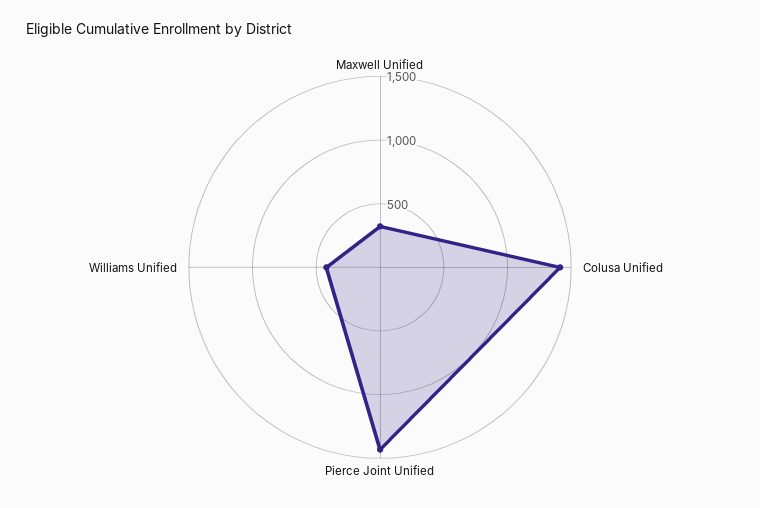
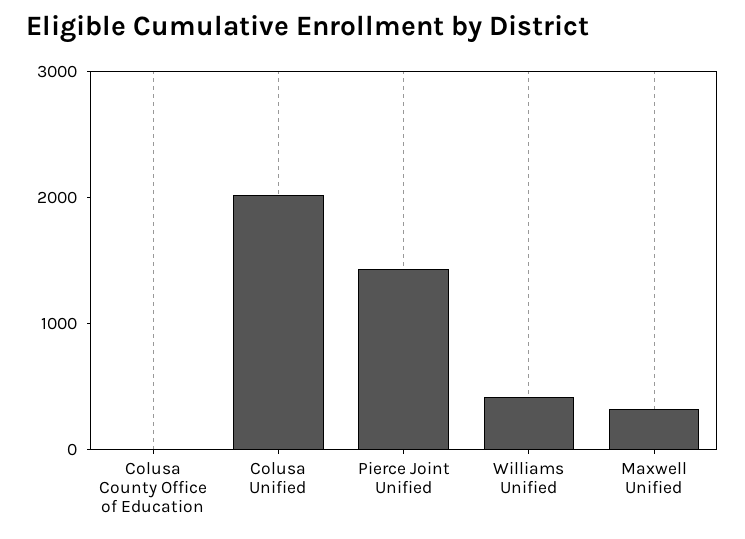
Colusa Unified: 1400 -> 2000
Colusa County Office of Education: none -> 0

